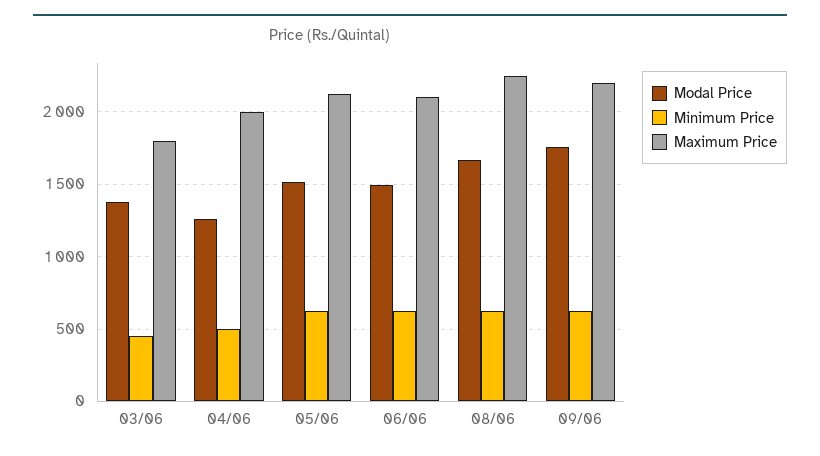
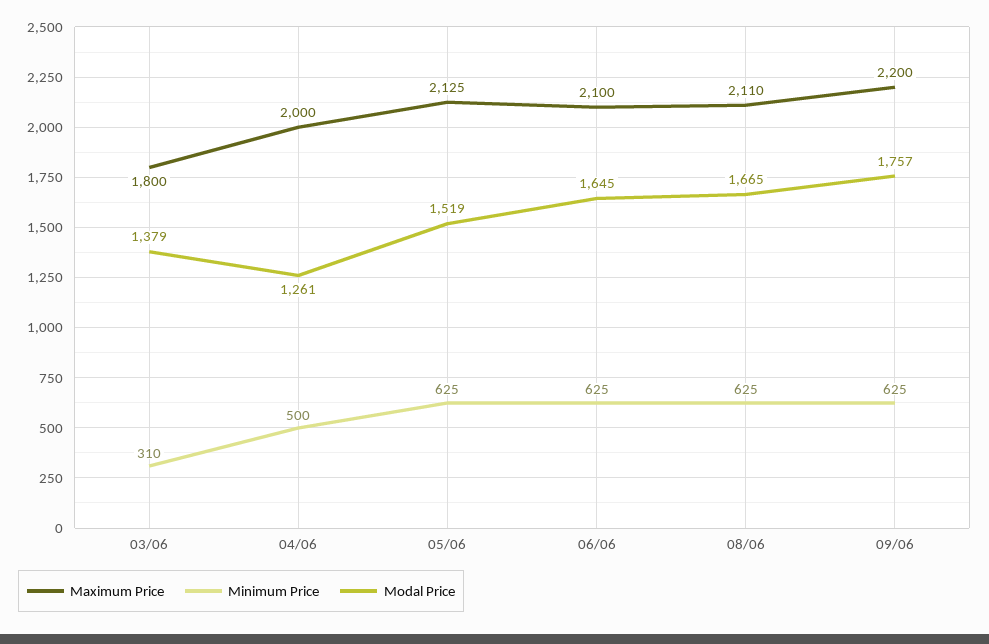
Minimum Price, 03/06: 450 -> 310
Modal Price, 06/06: 1500 -> 1645
Maximum Price, 08/06: 2250 -> 2110

